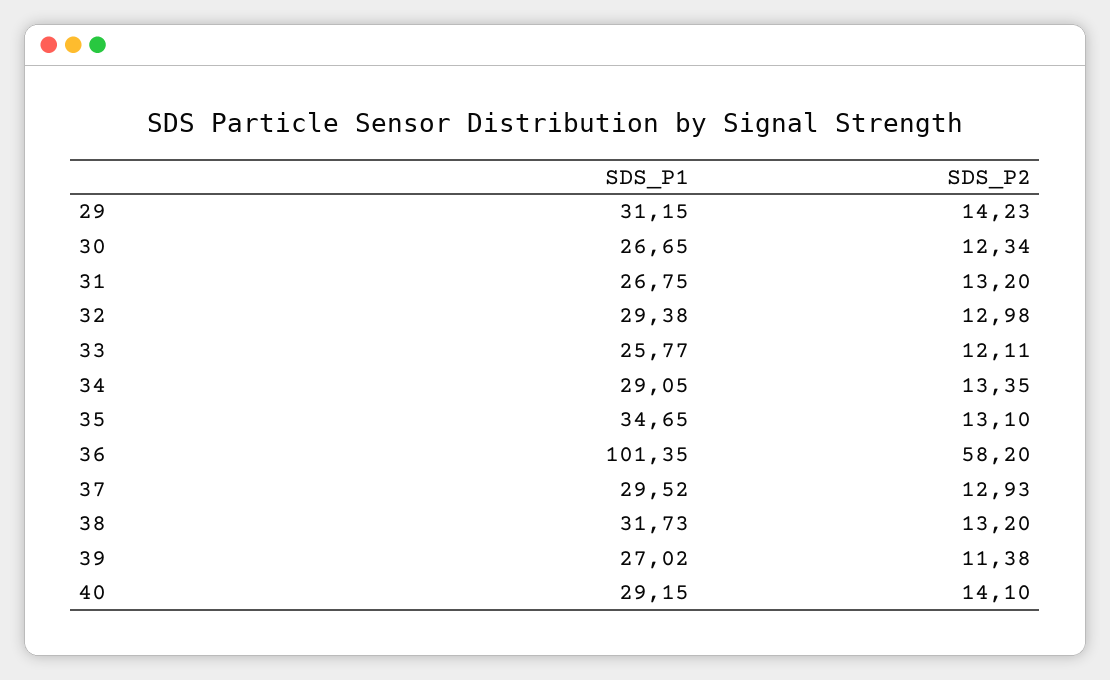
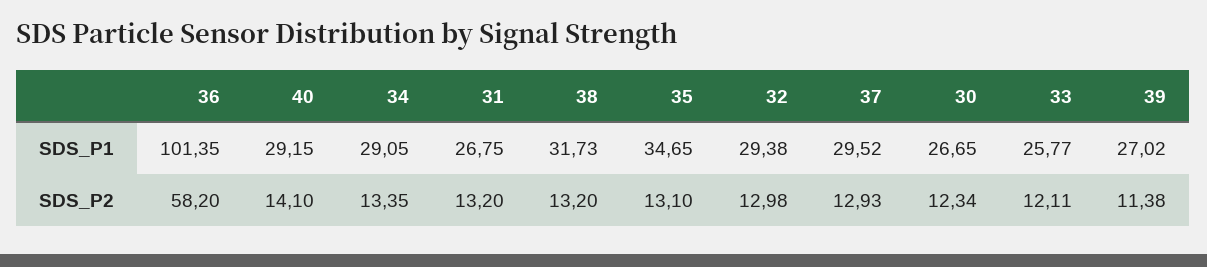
SDS_P1, 29: 31.15 -> none
SDS_P2, 29: 14.23 -> none

